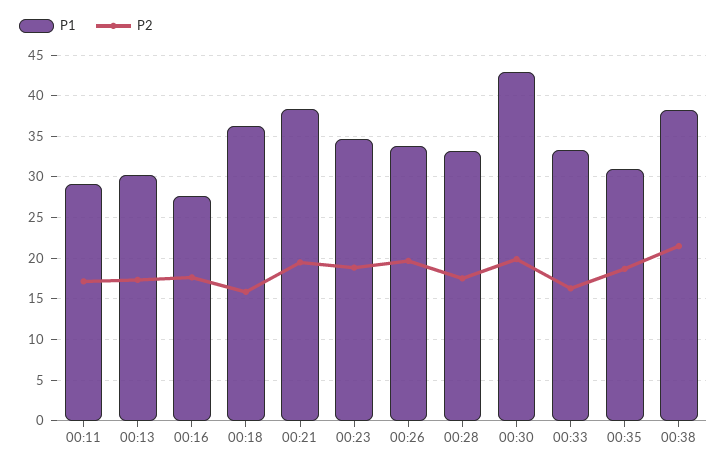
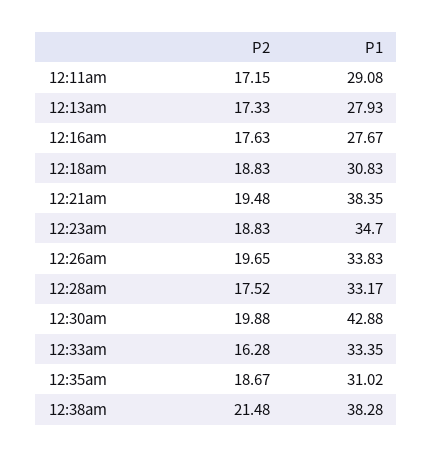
P1, 00:13: 30 -> 27.93
P1, 00:18: 36 -> 30.83
P2, 00:18: 16 -> 18.83

